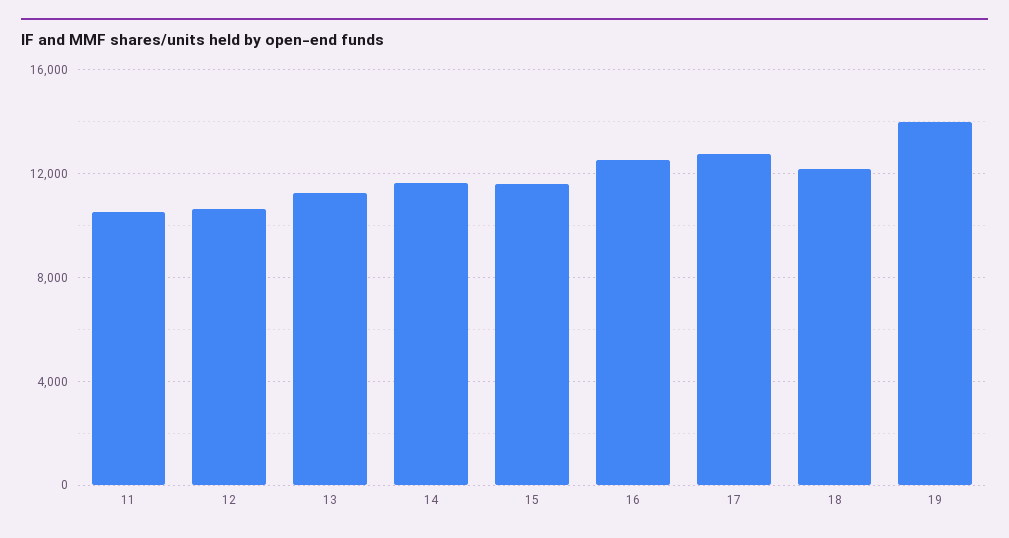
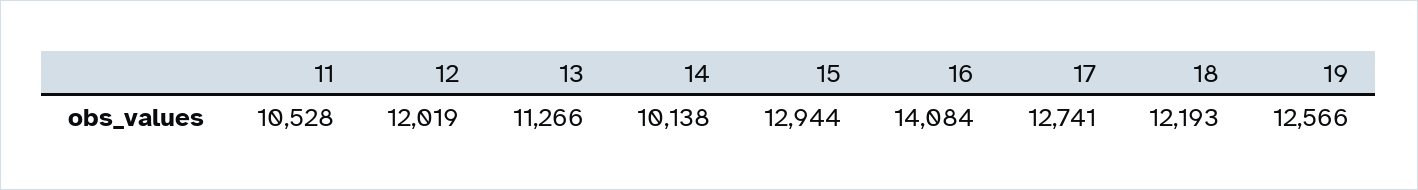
12: 10500 -> 12019
14: 11500 -> 10138
15: 11500 -> 12944
16: 12500 -> 14084
19: 14000 -> 12566

